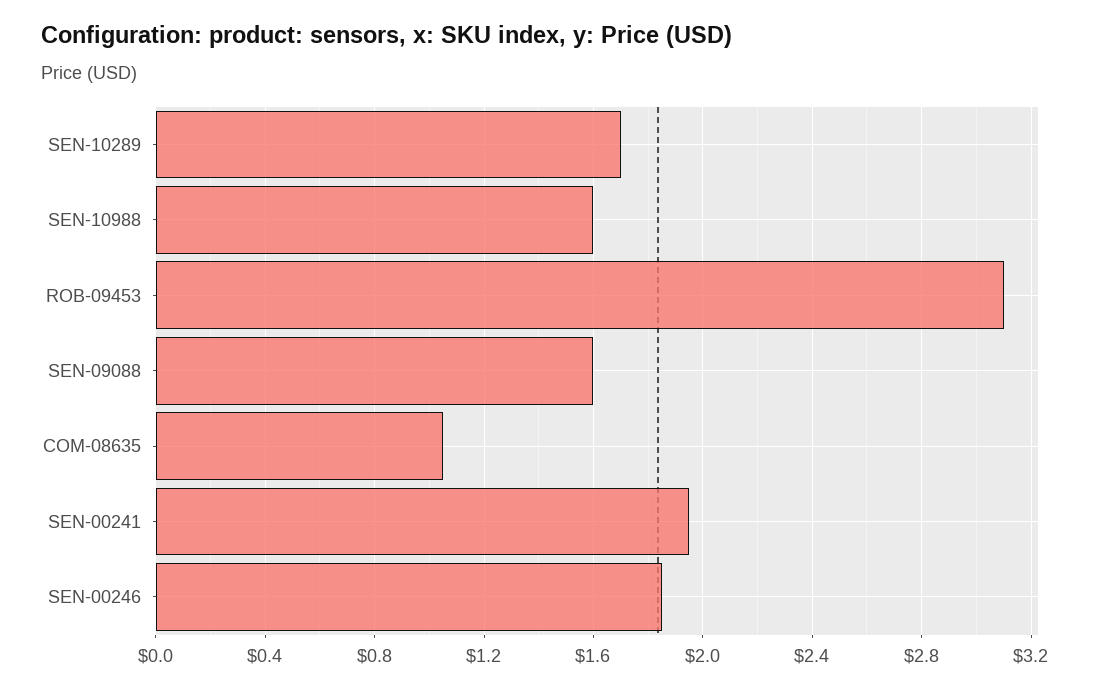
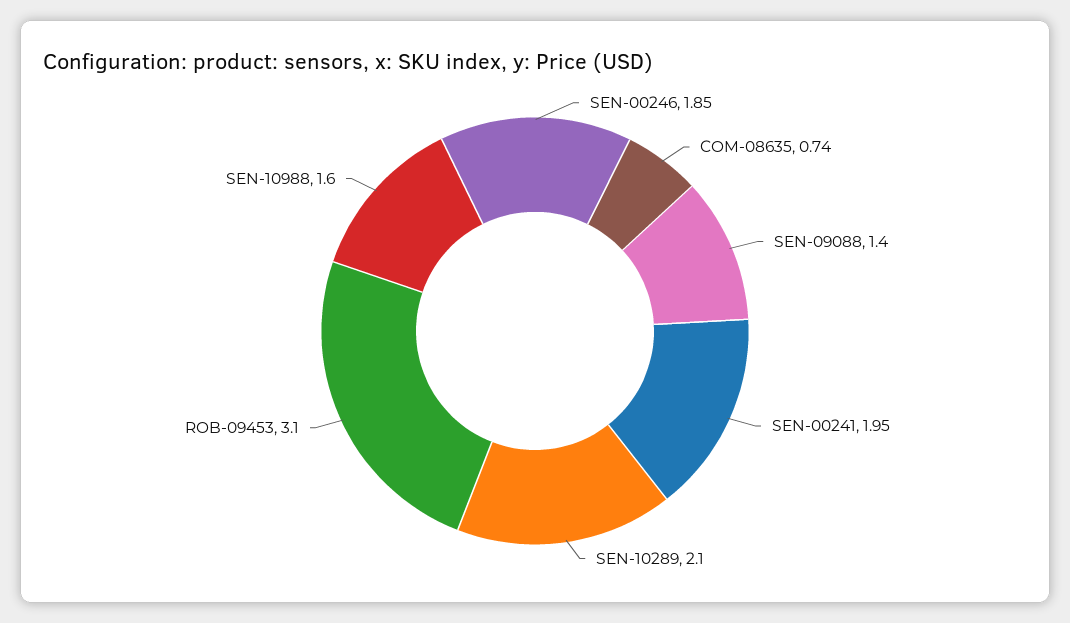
SEN-10289: 1.7 -> 2.1
SEN-09088: 1.6 -> 1.4
COM-08635: 1.05 -> 0.74

